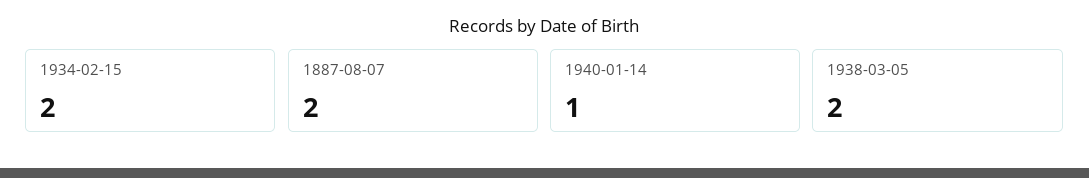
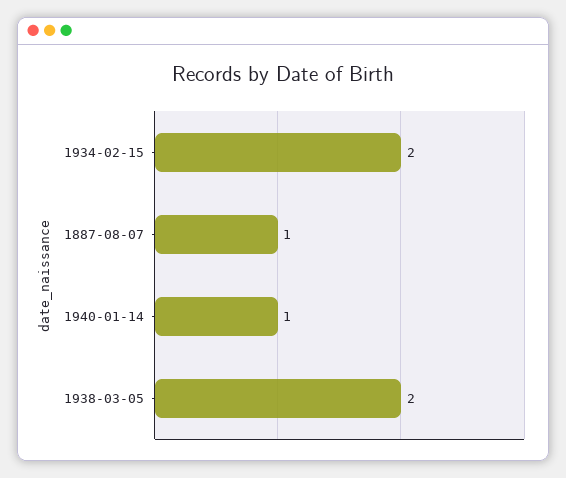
1887-08-07: 2 -> 1

